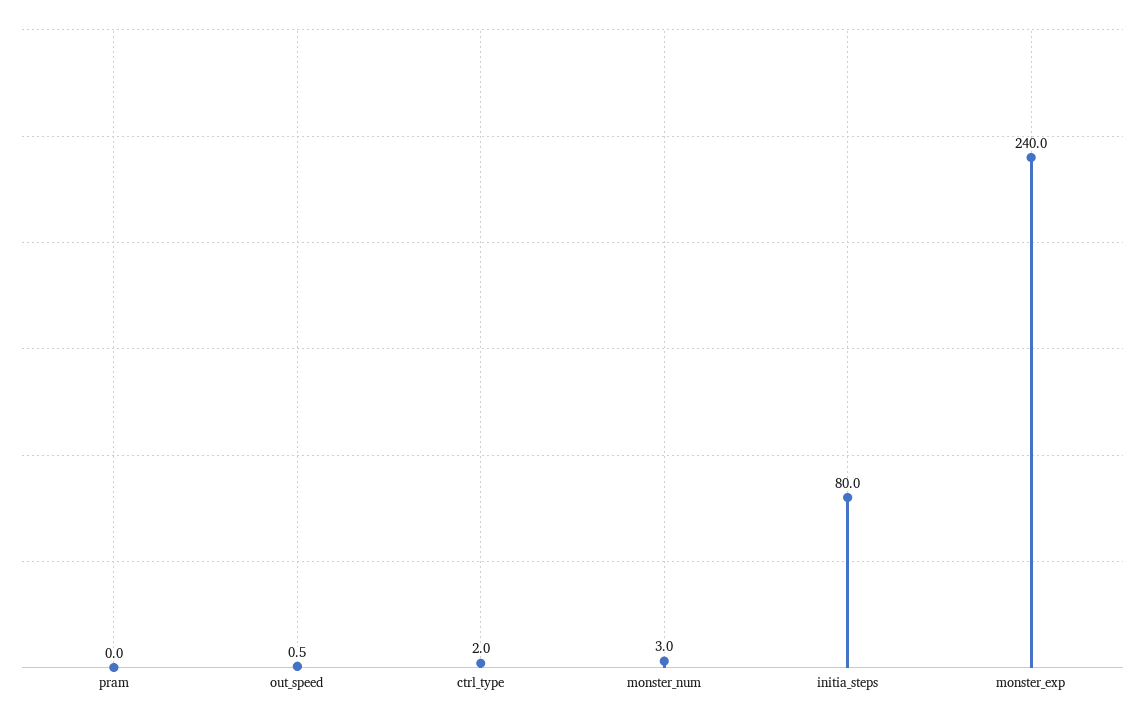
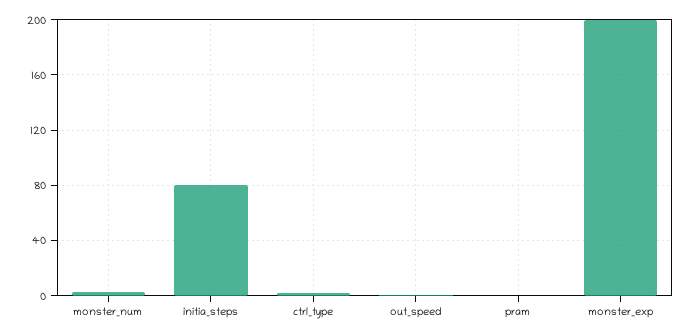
monster_exp: 240 -> 200

